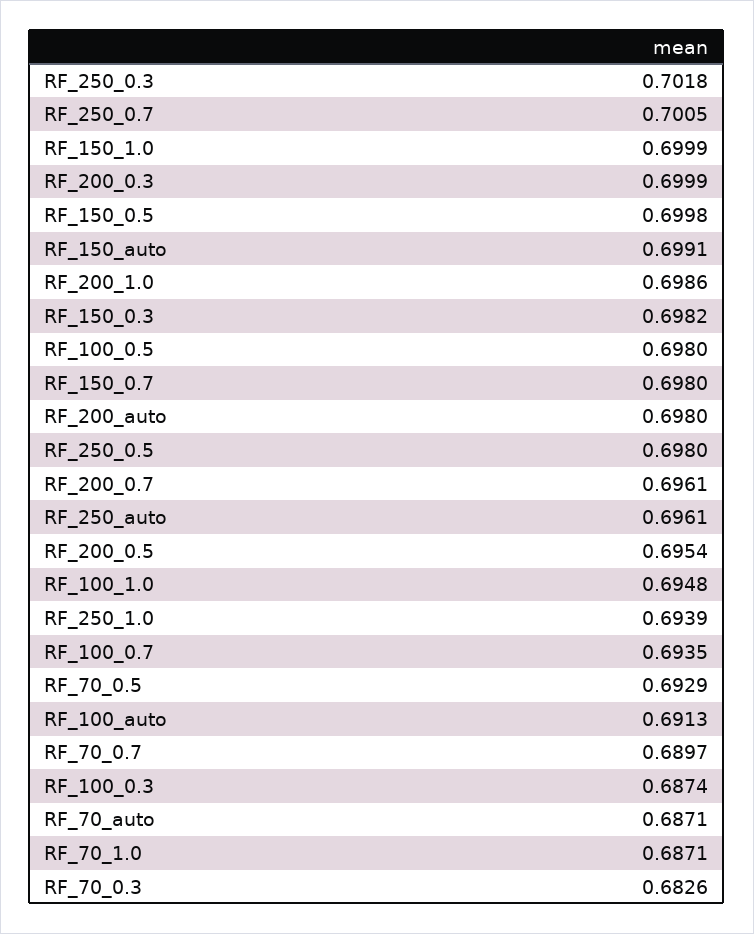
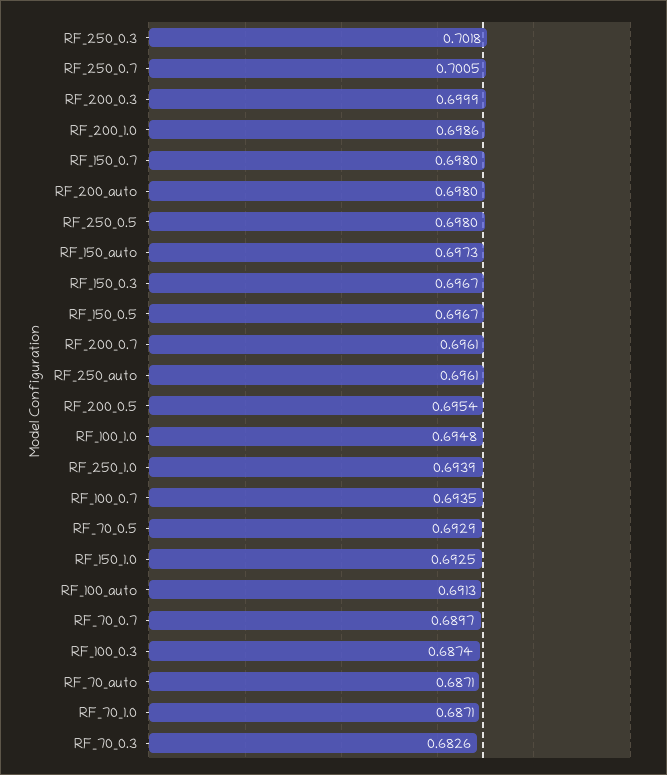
RF_150_1.0: 0.6999 -> 0.6925
RF_150_0.5: 0.6998 -> 0.6967
RF_150_auto: 0.6991 -> 0.6973
RF_150_0.3: 0.6982 -> 0.6967
RF_100_0.5: 0.698 -> none

